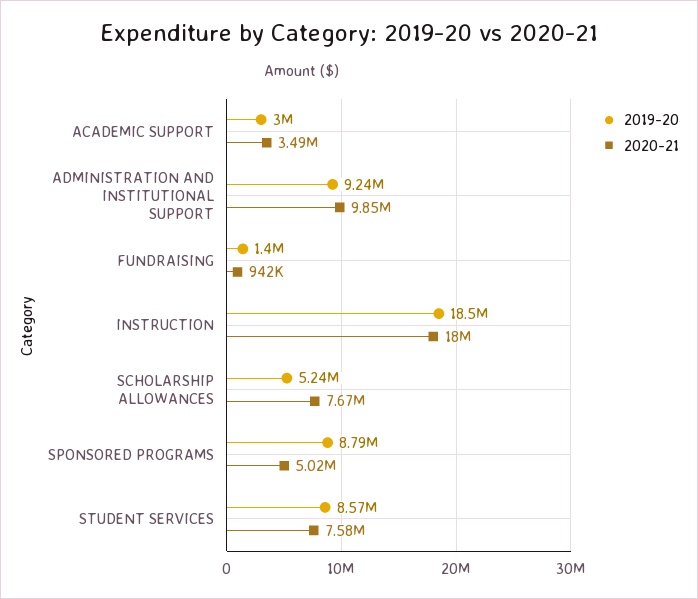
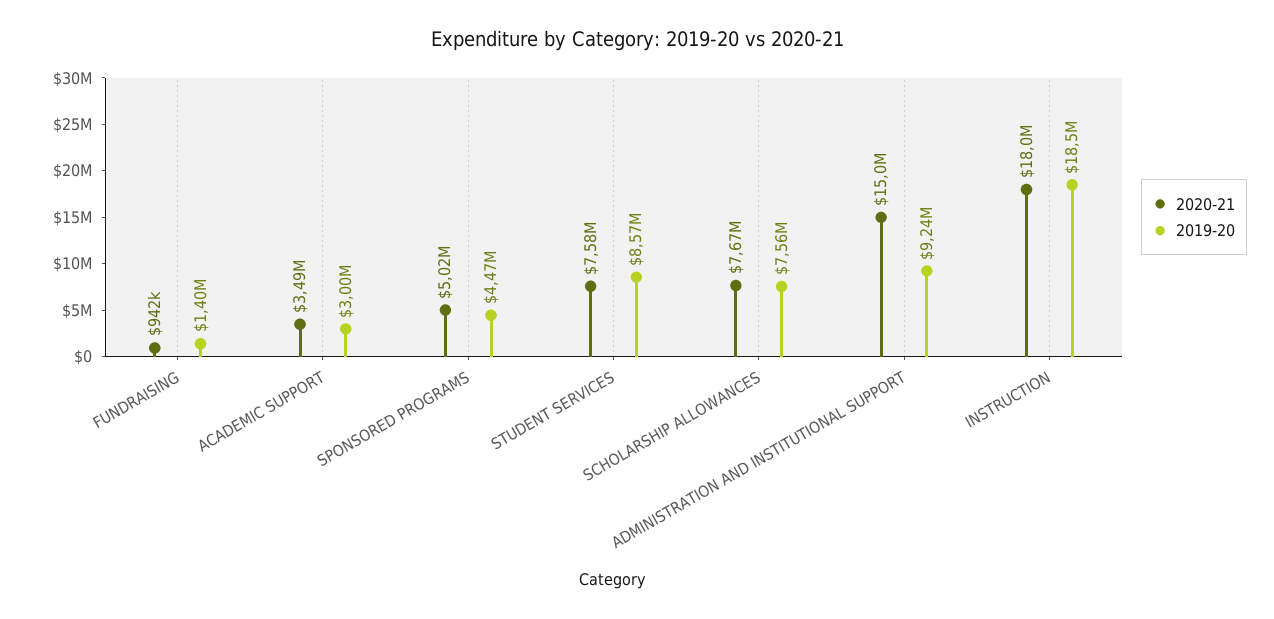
2020-21, ADMINISTRATION AND INSTITUTIONAL SUPPORT: 9850000 -> 15000000
2019-20, SCHOLARSHIP ALLOWANCES: 5240000 -> 7560000
2019-20, SPONSORED PROGRAMS: 8790000 -> 4470000

